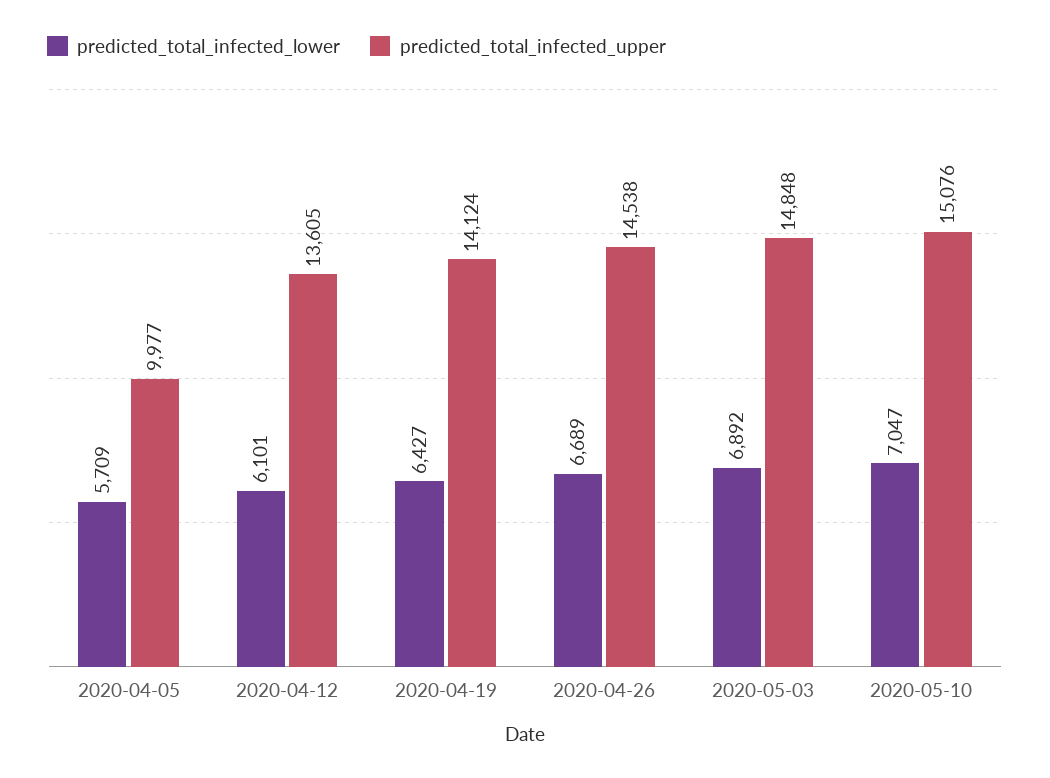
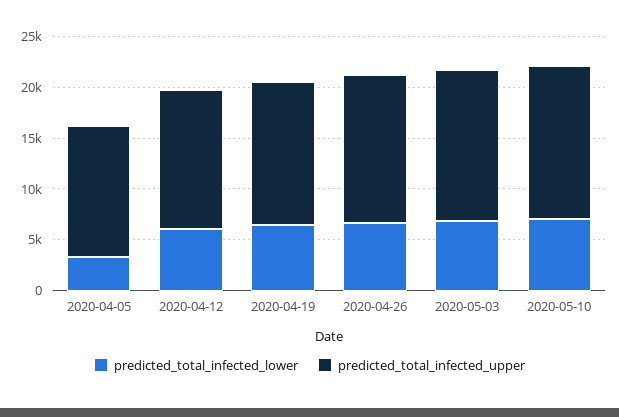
predicted_total_infected_lower, 2020-04-05: 5709 -> 3000
predicted_total_infected_upper, 2020-04-05: 9977 -> 13000

